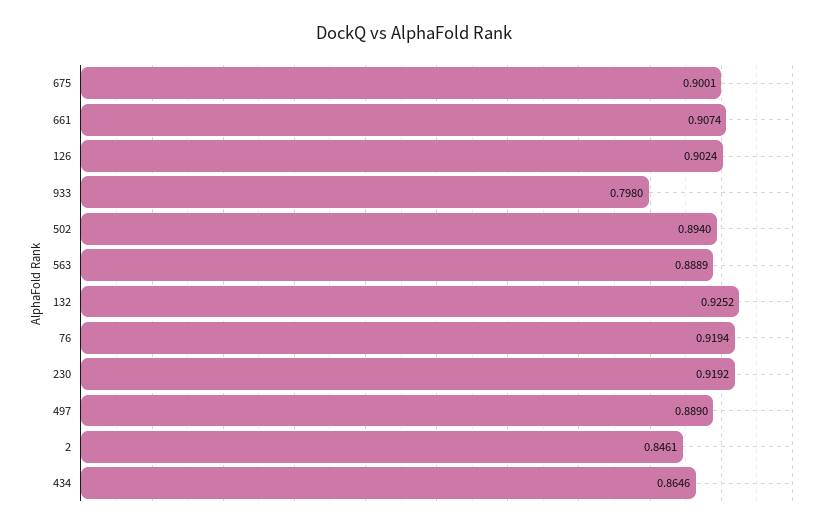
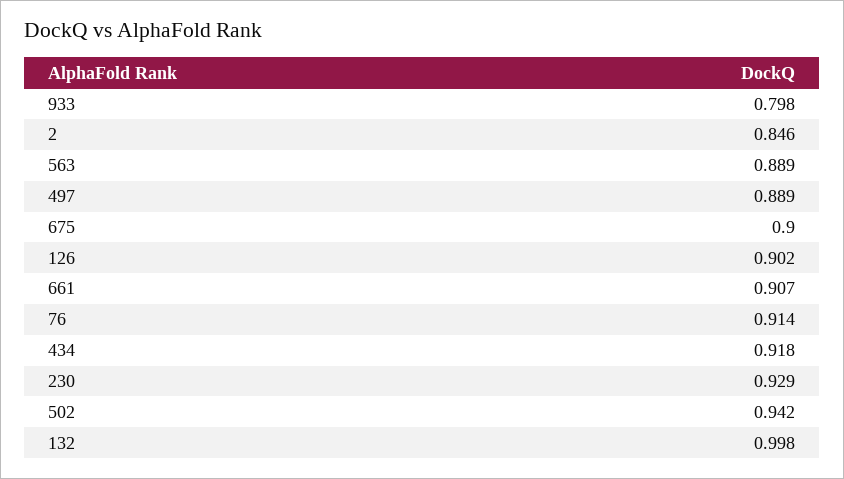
502: 0.894 -> 0.942
132: 0.9252 -> 0.998
76: 0.9194 -> 0.914
230: 0.9192 -> 0.929
434: 0.8646 -> 0.918

